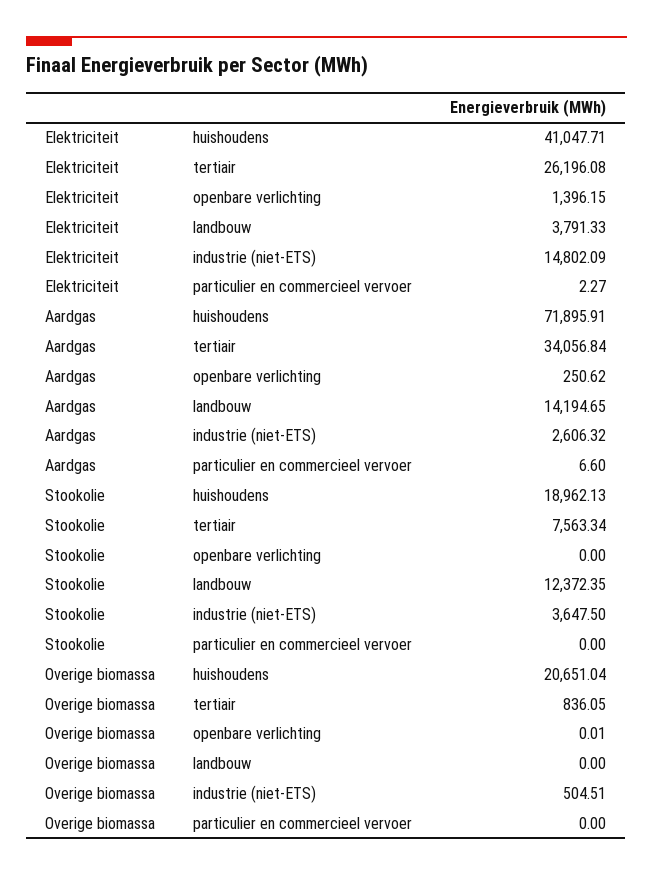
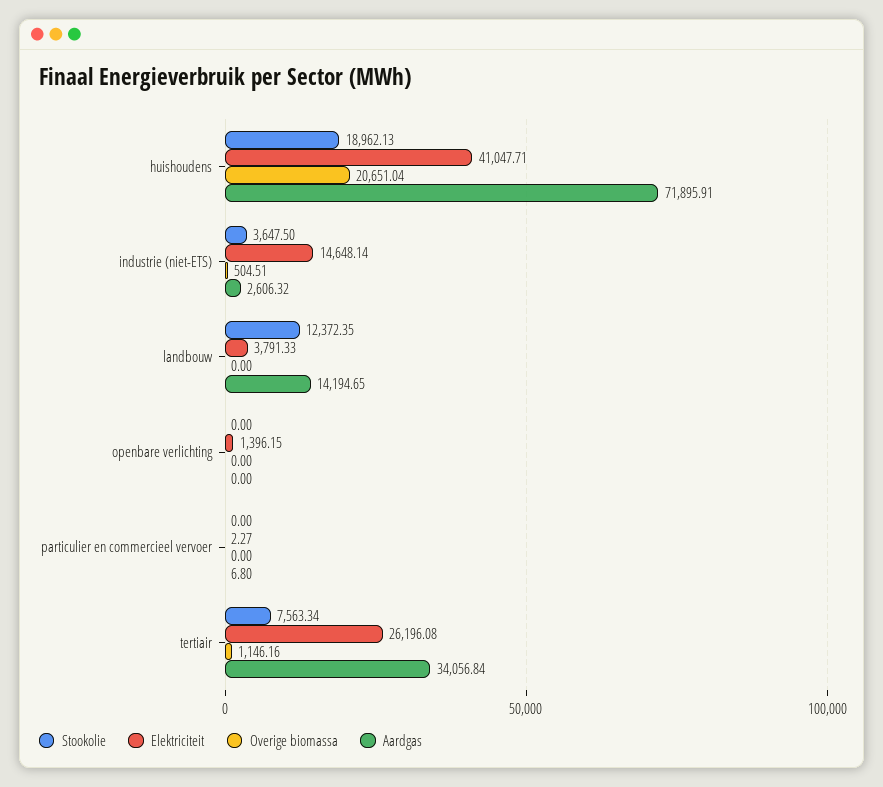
Elektriciteit, industrie (niet-ETS): 14802.09 -> 14648.14
Aardgas, openbare verlichting: 250.62 -> 0
Aardgas, particulier en commercieel vervoer: 6.6 -> 6.8
Overige biomassa, tertiair: 836.05 -> 1146.16
Overige biomassa, openbare verlichting: 0.01 -> 0

